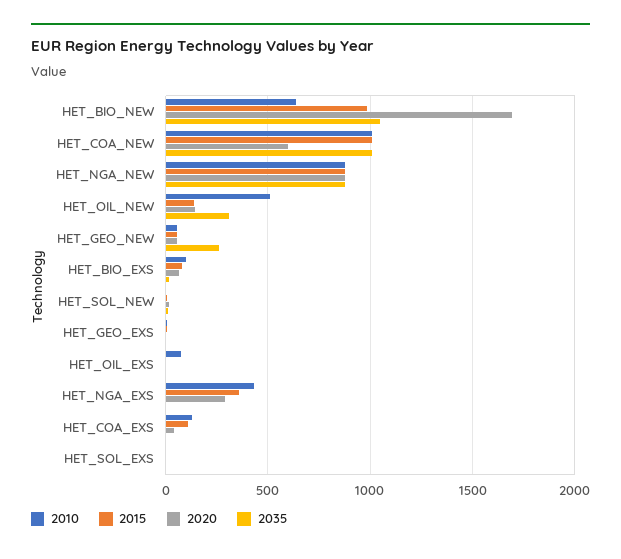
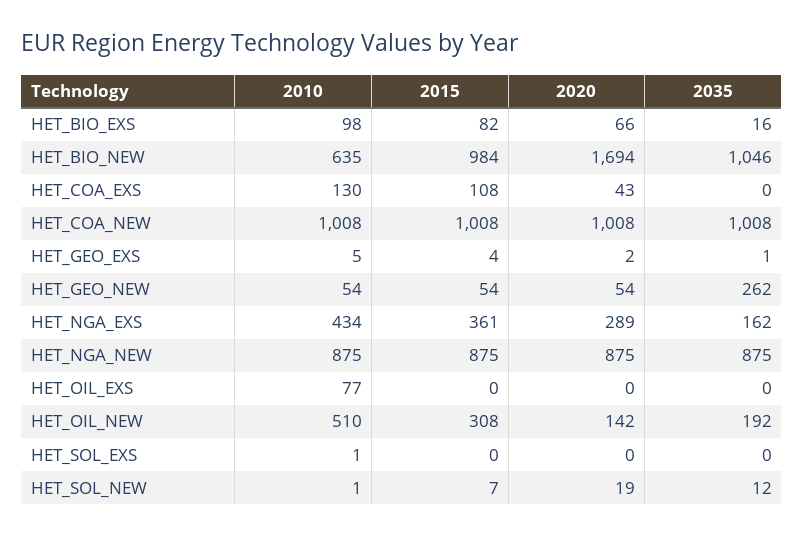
2020, HET_COA_NEW: 600 -> 1008
2015, HET_OIL_NEW: 150 -> 308
2035, HET_OIL_NEW: 300 -> 192
2035, HET_NGA_EXS: 0 -> 162

